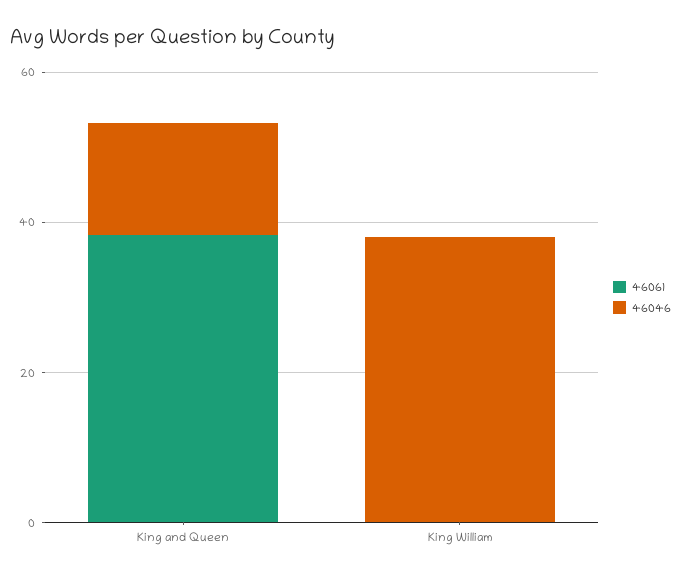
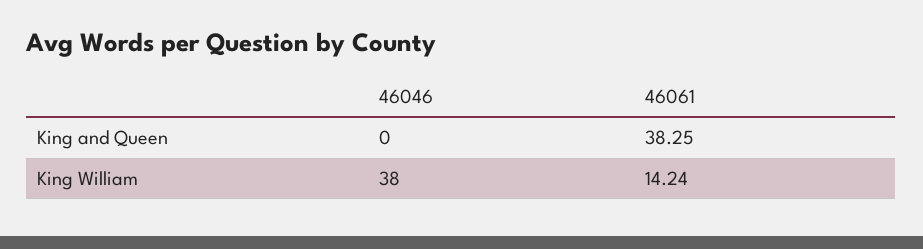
46046, King and Queen: 15 -> 0
46061, King William: 0 -> 14.24

